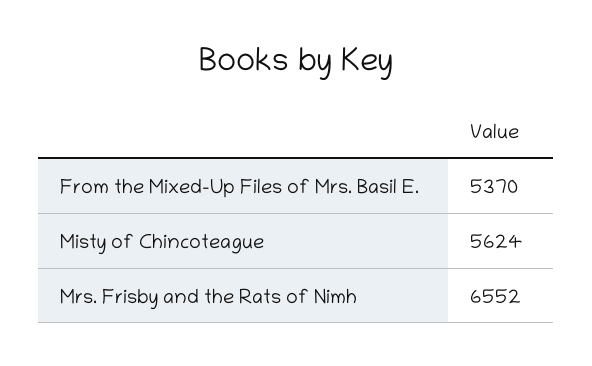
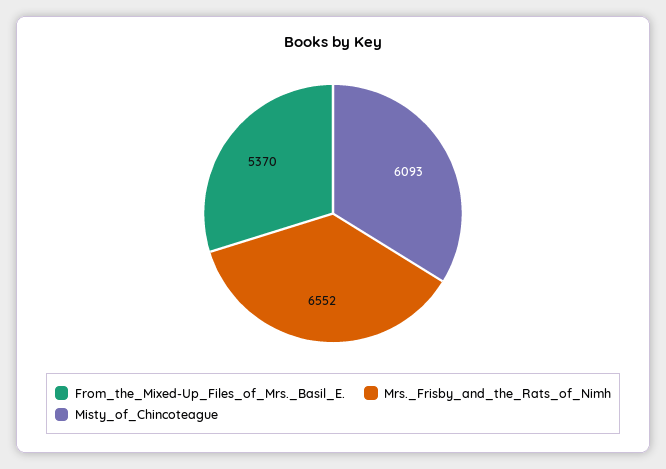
Misty of Chincoteague: 5624 -> 6093

